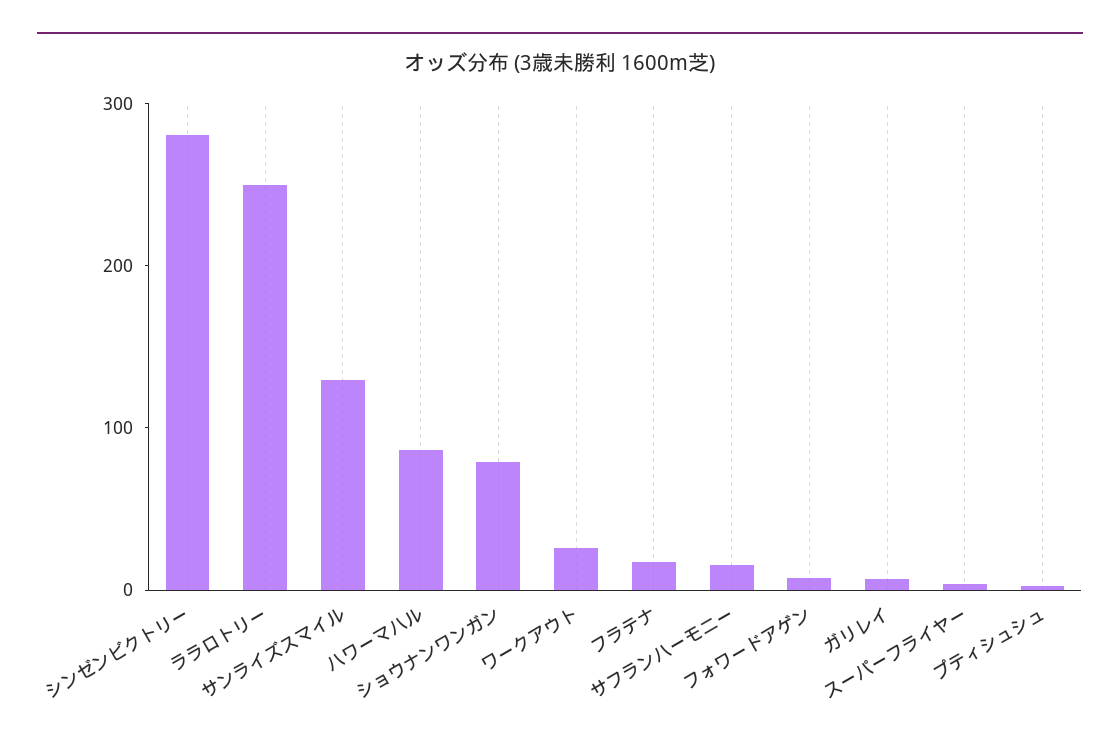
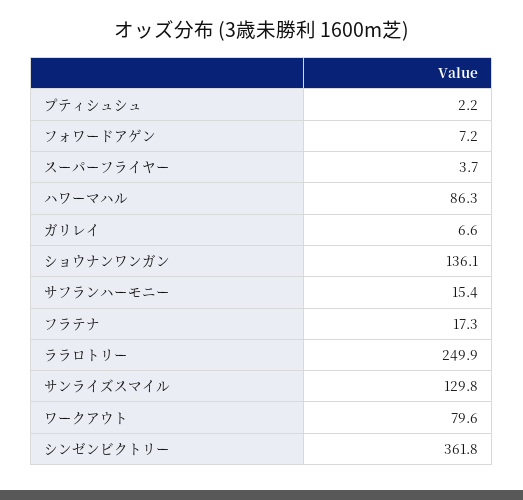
シンゼンビクトリー: 280 -> 361.8
ショウナンワンガン: 80 -> 136.1
ワークアウト: 20 -> 79.6

